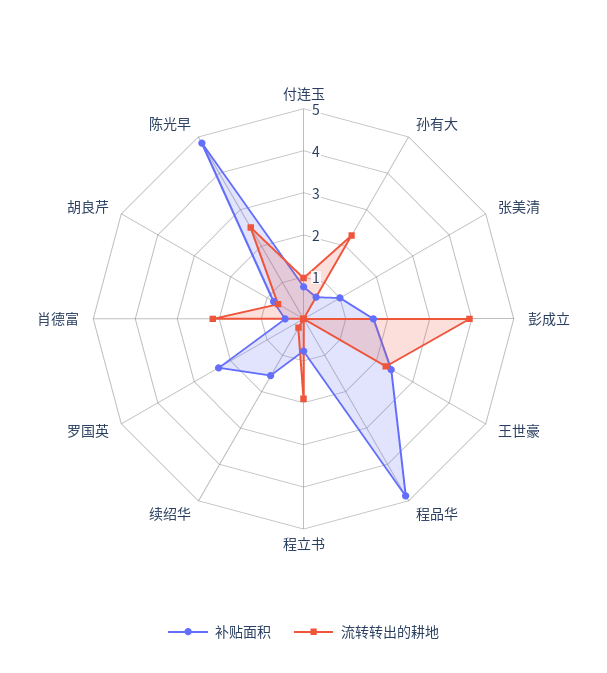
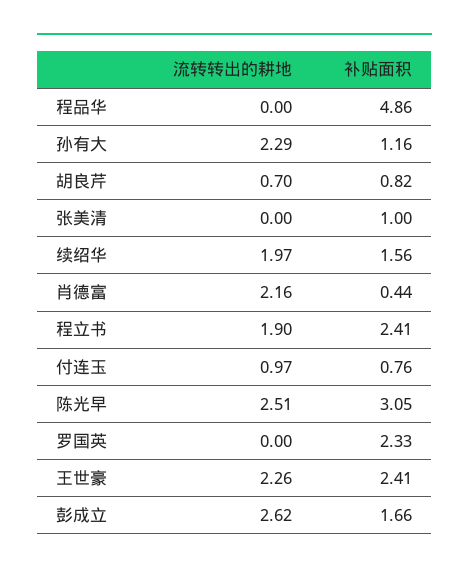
补贴面积, 孙有大: 0.6 -> 1.16
流转转出的耕地, 彭成立: 4 -> 2.62
补贴面积, 程立书: 0.8 -> 2.41
流转转出的耕地, 续绍华: 0.2 -> 1.97
补贴面积, 陈光早: 4.8 -> 3.05

